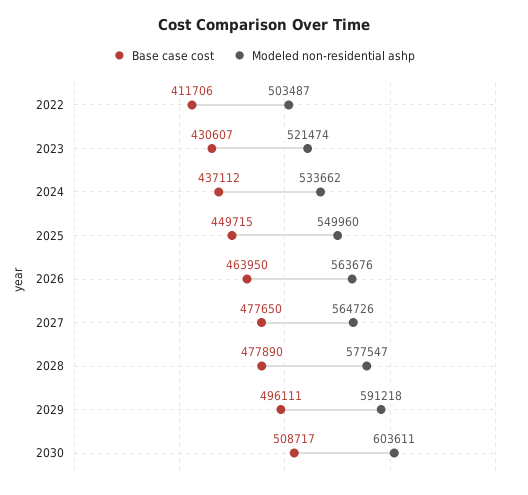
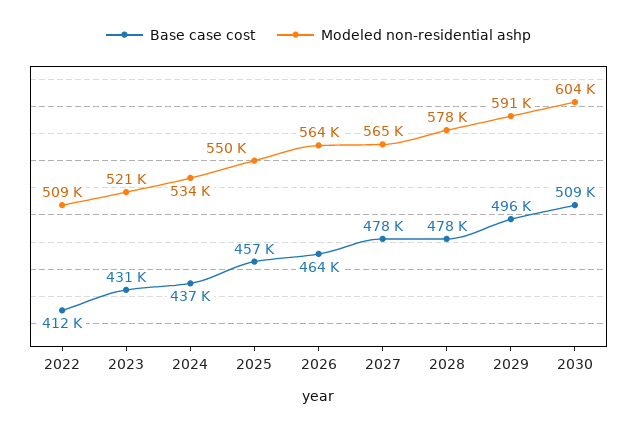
Modeled non-residential ashp, 2022: 503487 -> 509000
Base case cost, 2025: 449715 -> 457000

